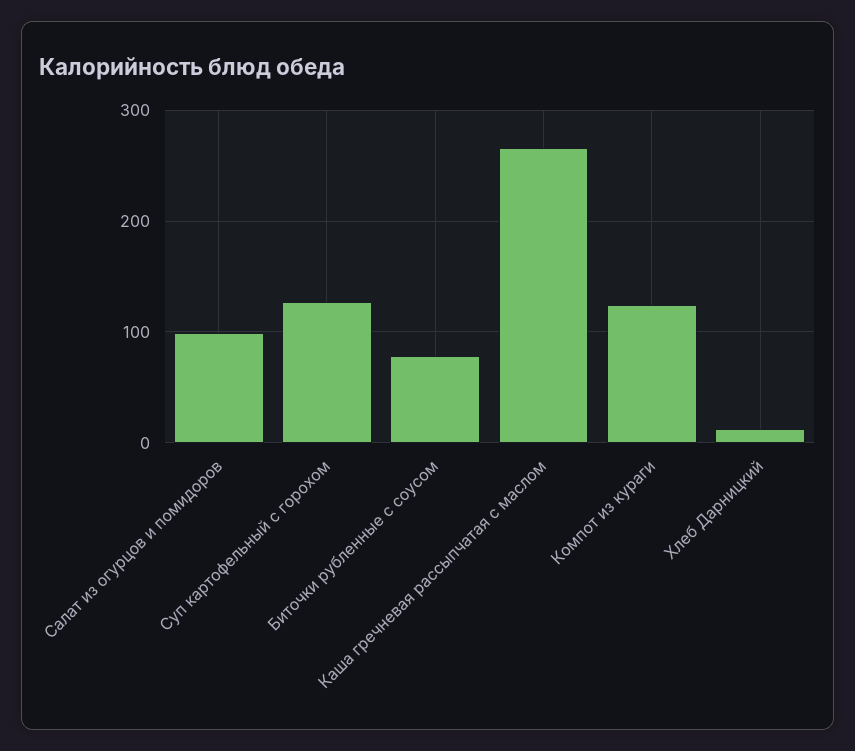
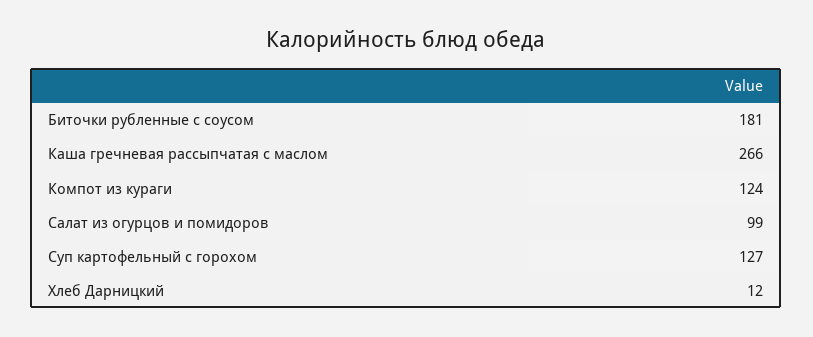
Биточки рубленные с соусом: 80 -> 181

